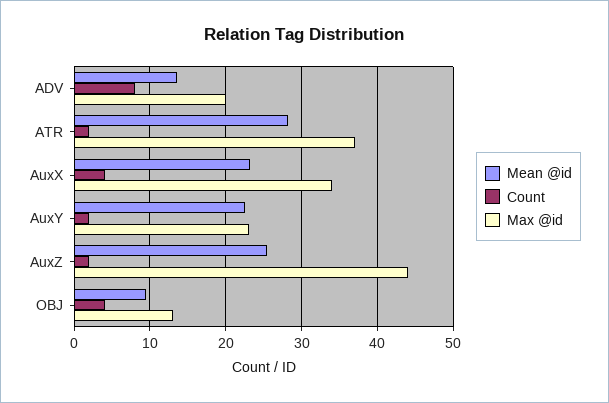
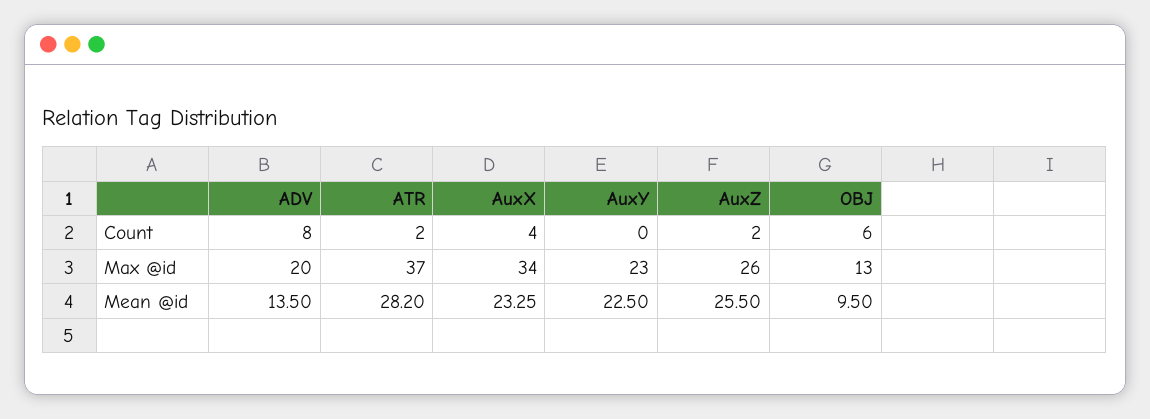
Count, AuxY: 2 -> 0
Max @id, AuxZ: 44 -> 26
Count, OBJ: 4 -> 6

